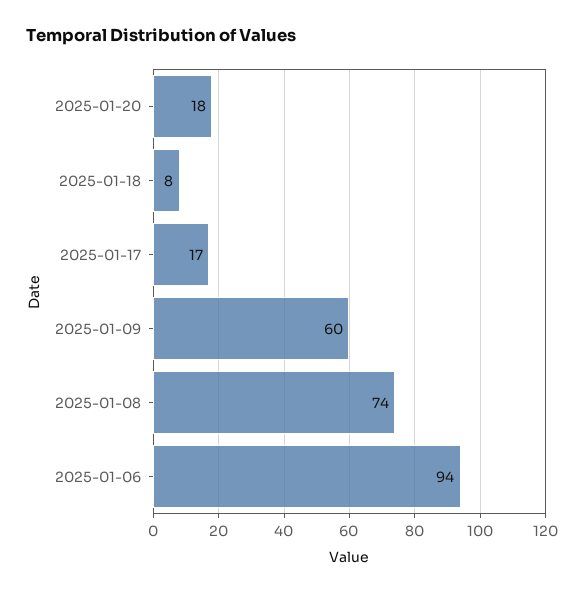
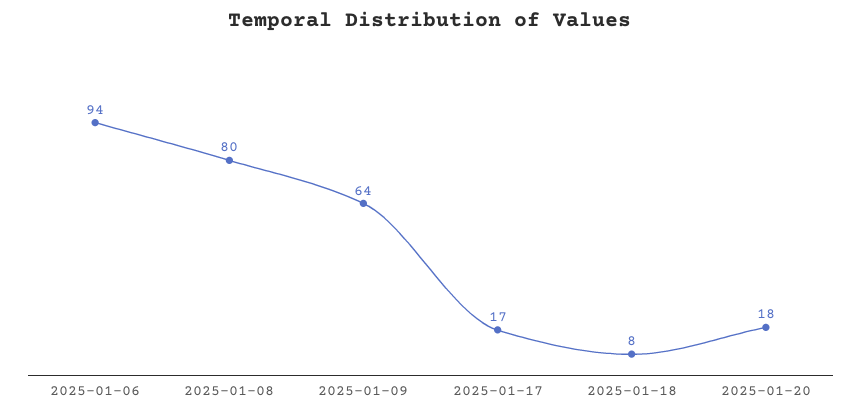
2025-01-09: 60 -> 64
2025-01-08: 74 -> 80

